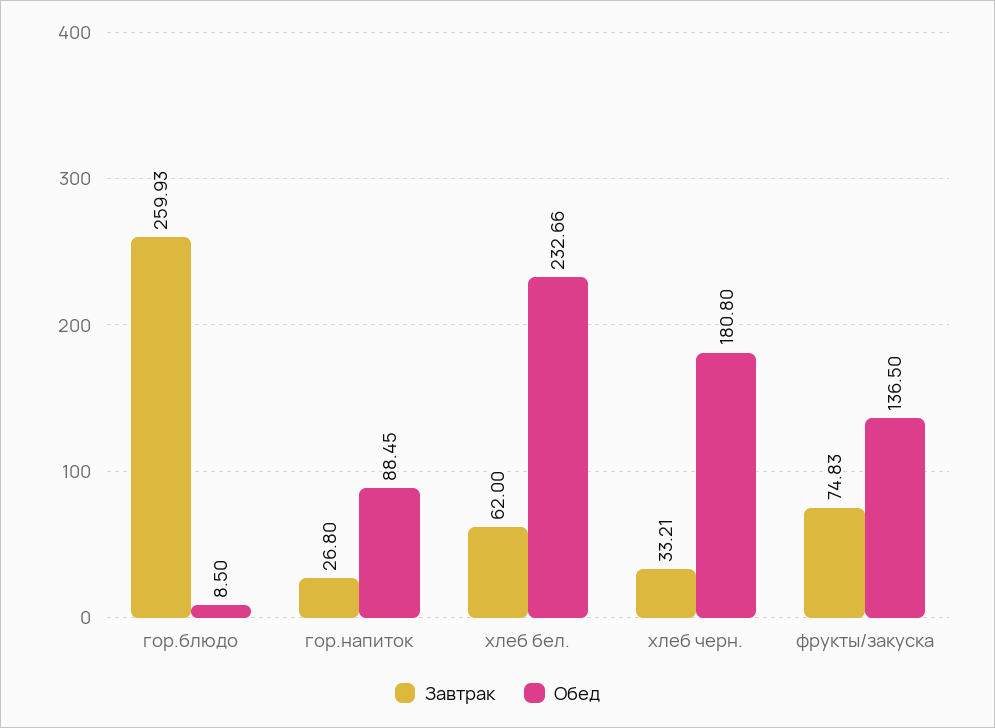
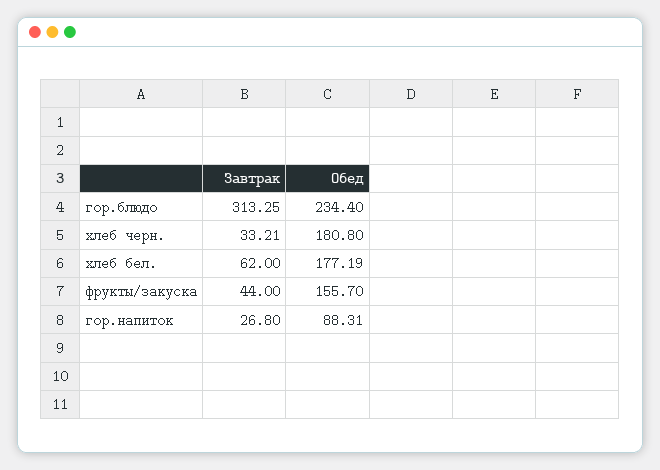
Завтрак, гор.блюдо: 259.93 -> 313.25
Обед, гор.блюдо: 8.5 -> 234.4
Обед, гор.напиток: 88.45 -> 88.31
Обед, хлеб бел.: 232.66 -> 177.19
Завтрак, фрукты/закуска: 74.83 -> 44
Обед, фрукты/закуска: 136.5 -> 155.7

